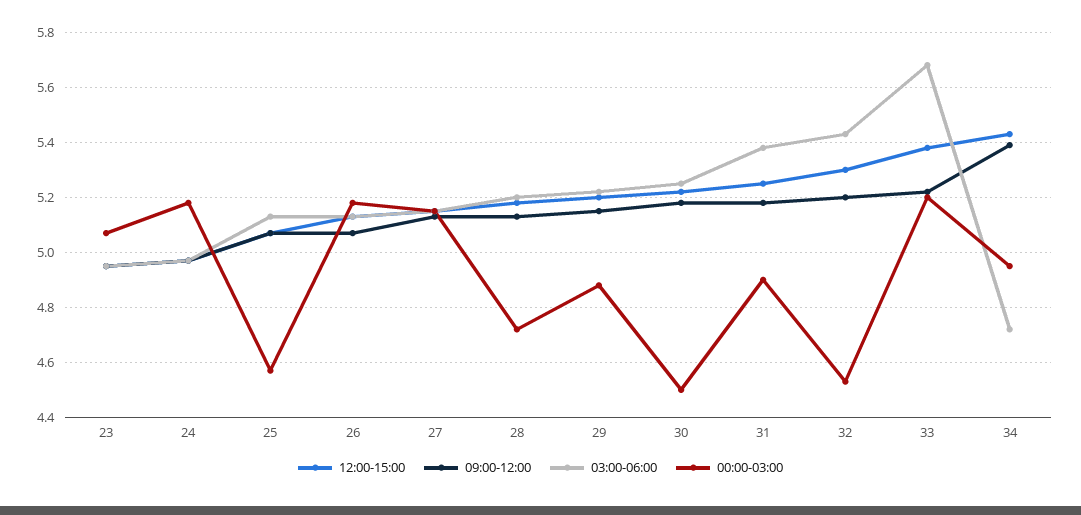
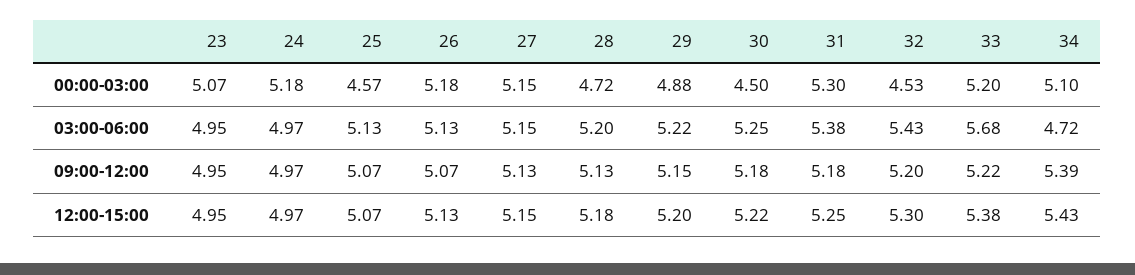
00:00-03:00, 31: 4.9 -> 5.3
00:00-03:00, 34: 4.95 -> 5.1

